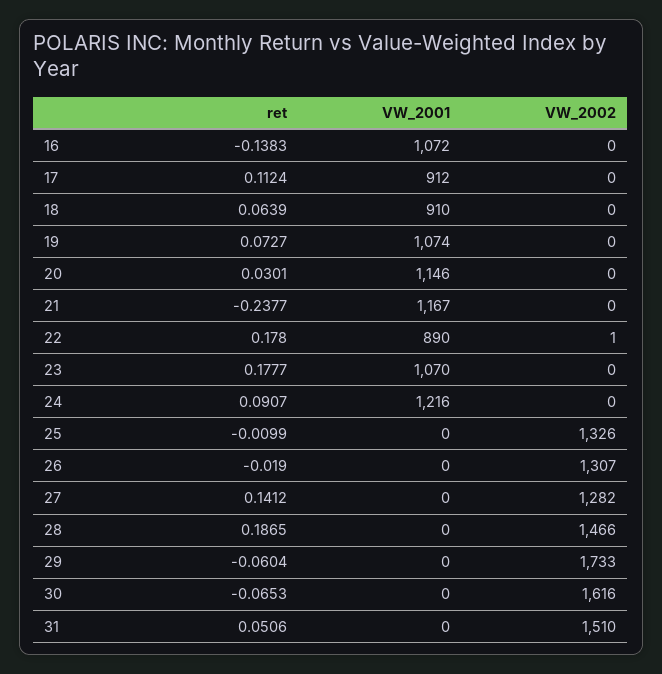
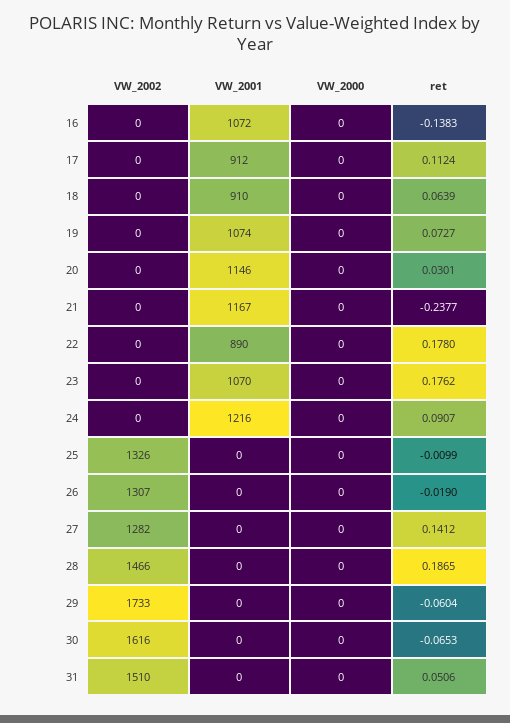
VW_2002, 22: 1 -> 0
ret, 23: 0.1777 -> 0.1762
VW_2000, 16: none -> 0
VW_2000, 17: none -> 0
VW_2000, 18: none -> 0
VW_2000, 19: none -> 0
VW_2000, 20: none -> 0
VW_2000, 21: none -> 0
VW_2000, 22: none -> 0
VW_2000, 23: none -> 0
VW_2000, 24: none -> 0
VW_2000, 25: none -> 0
VW_2000, 26: none -> 0
VW_2000, 27: none -> 0
VW_2000, 28: none -> 0
VW_2000, 29: none -> 0
VW_2000, 30: none -> 0
VW_2000, 31: none -> 0

